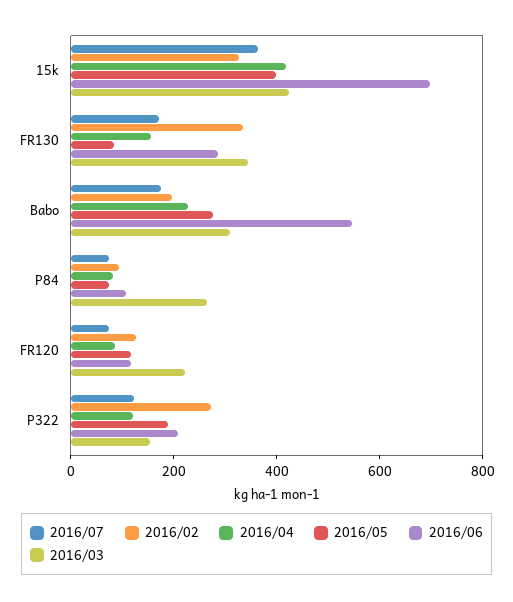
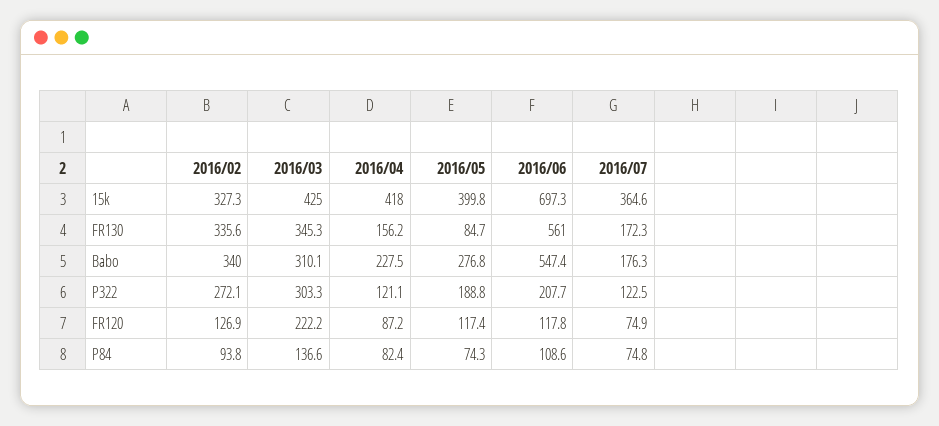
2016/06, FR130: 300 -> 561
2016/02, Babo: 200 -> 340
2016/03, P84: 250 -> 136.6
2016/03, P322: 150 -> 303.3

